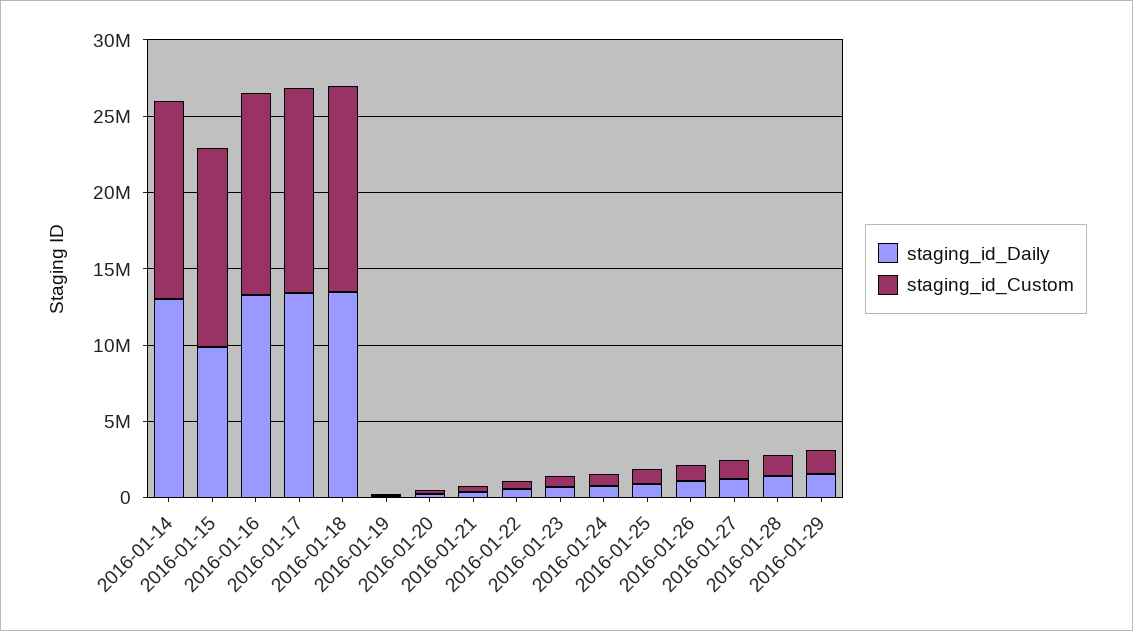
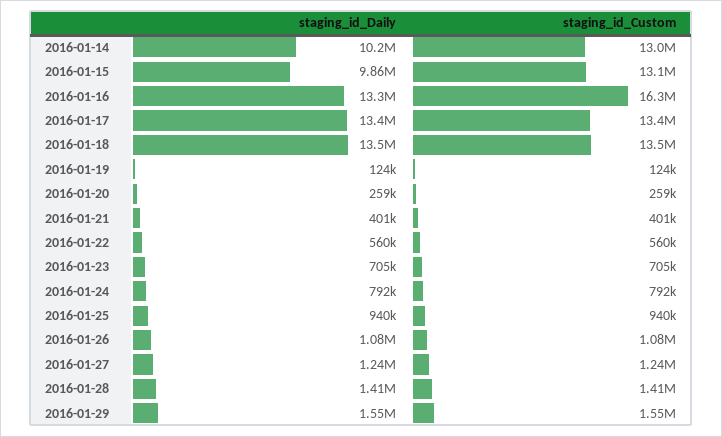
staging_id_Daily, 2016-01-14: 13000000 -> 10200000
staging_id_Custom, 2016-01-16: 13000000 -> 16300000

